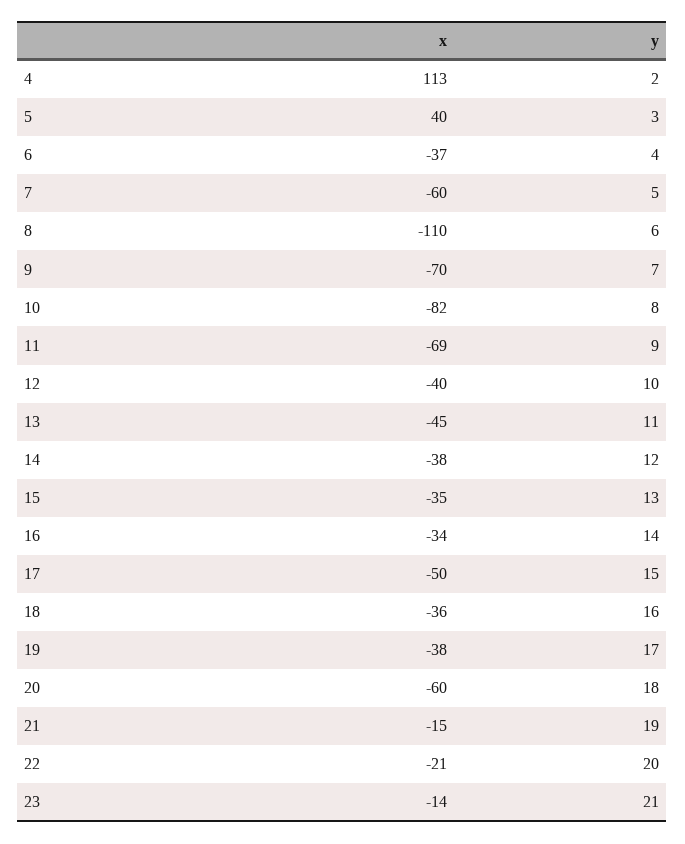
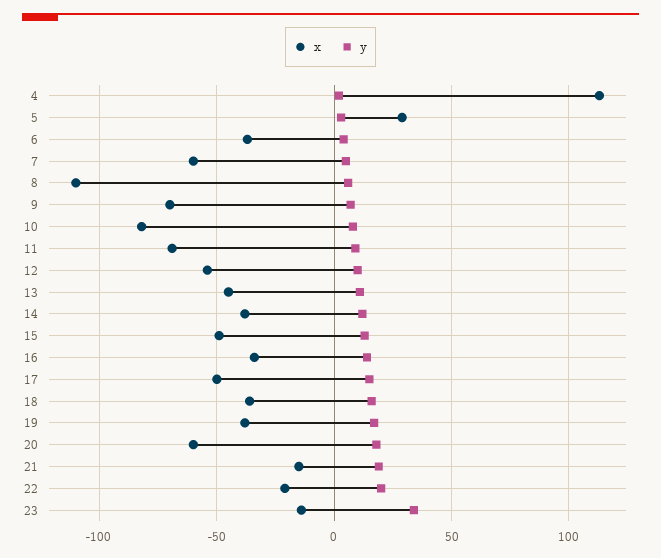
x, 5: 40 -> 30
x, 12: -40 -> -55
x, 15: -35 -> -50
y, 23: 21 -> 35

